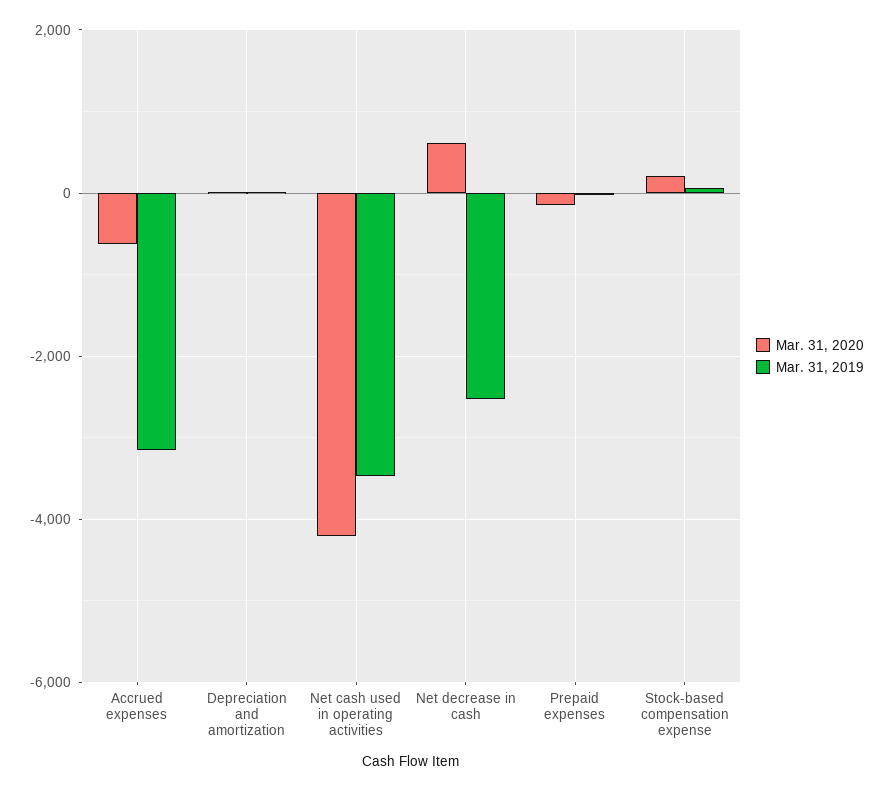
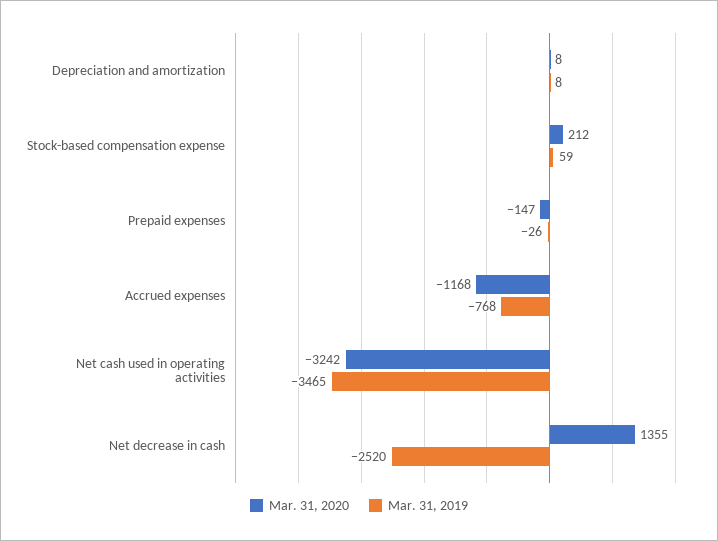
Mar. 31, 2020, Accrued expenses: -600 -> -1168
Mar. 31, 2019, Accrued expenses: -3200 -> -768
Mar. 31, 2020, Net cash used in operating activities: -4200 -> -3242
Mar. 31, 2020, Net decrease in cash: 600 -> 1355

